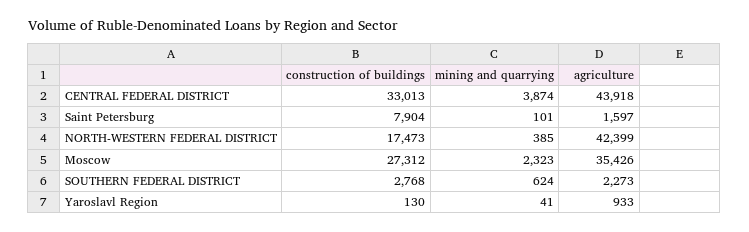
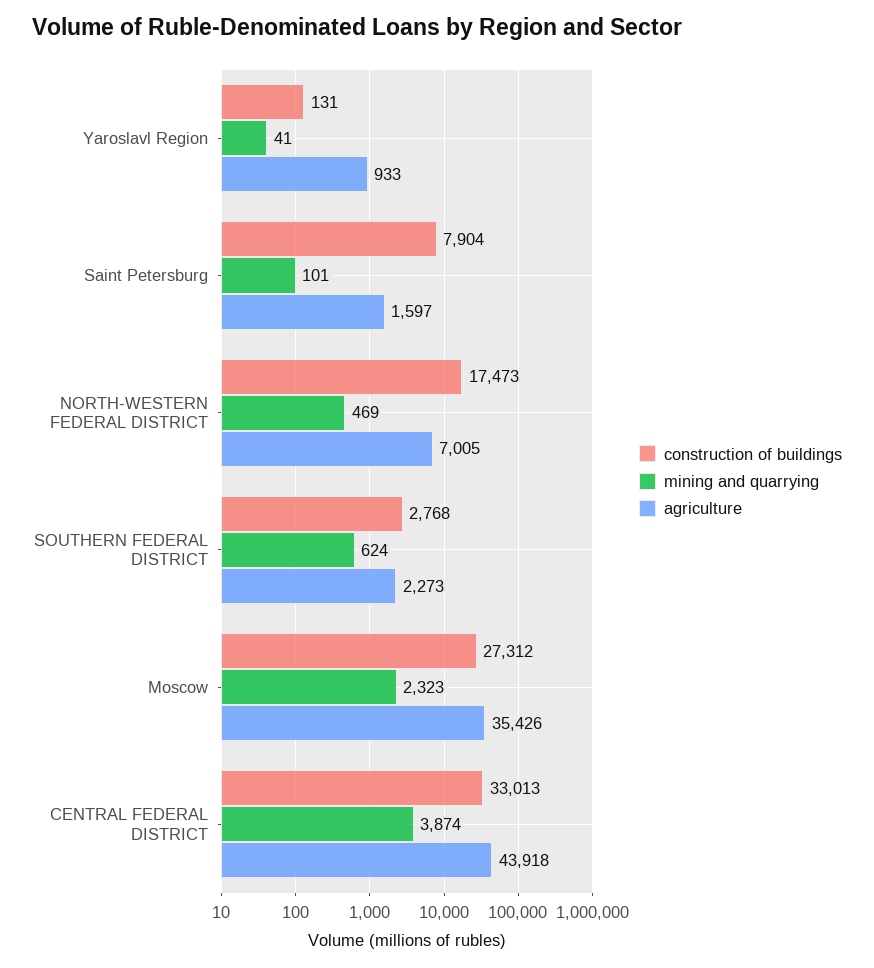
mining and quarrying, NORTH-WESTERN FEDERAL DISTRICT: 385 -> 469
agriculture, NORTH-WESTERN FEDERAL DISTRICT: 42399 -> 7005
construction of buildings, Yaroslavl Region: 130 -> 131

